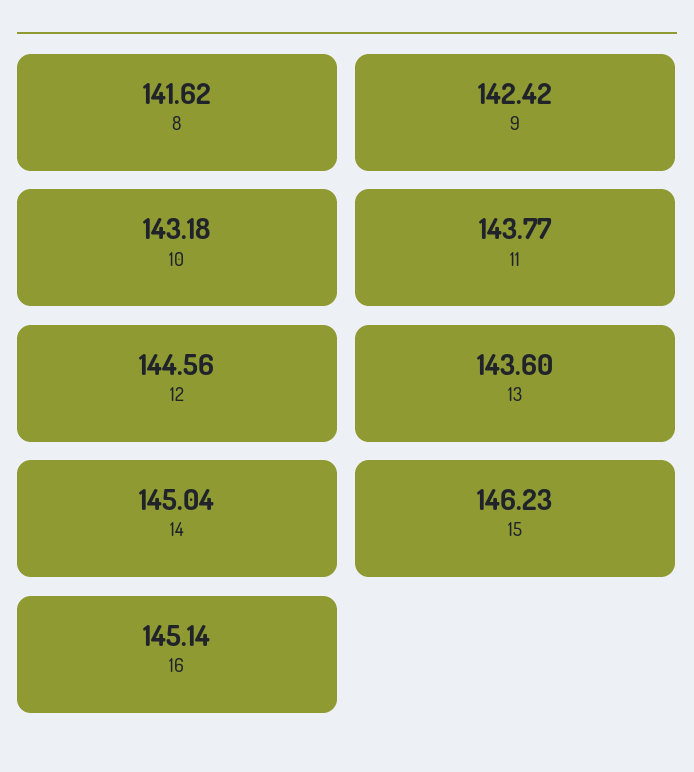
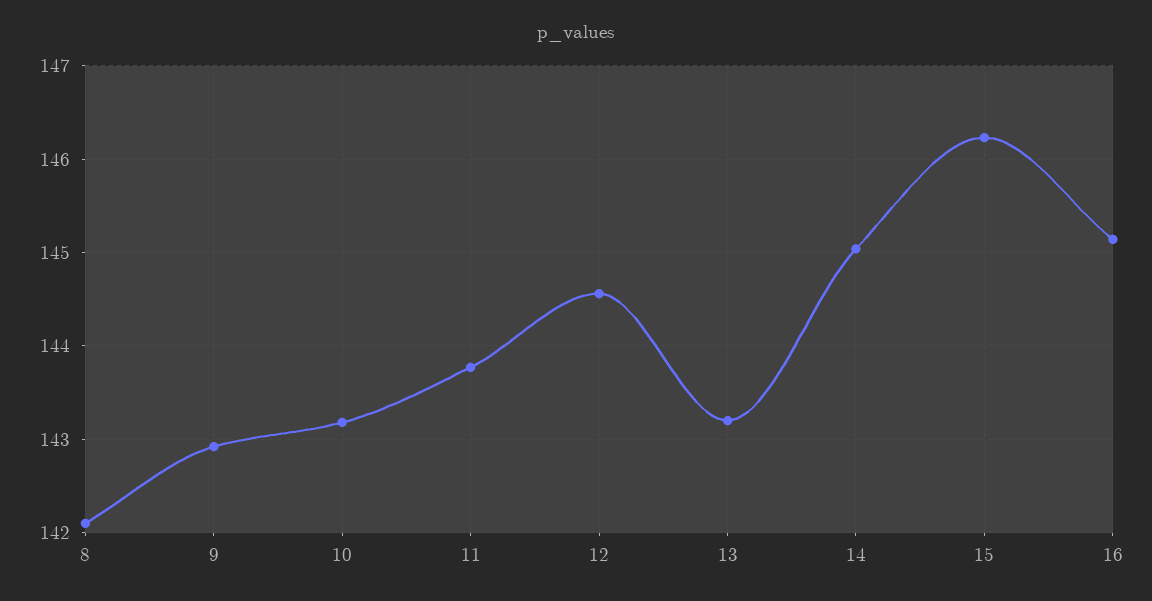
8: 141.62 -> 142.1
9: 142.42 -> 142.9
13: 143.6 -> 143.2

